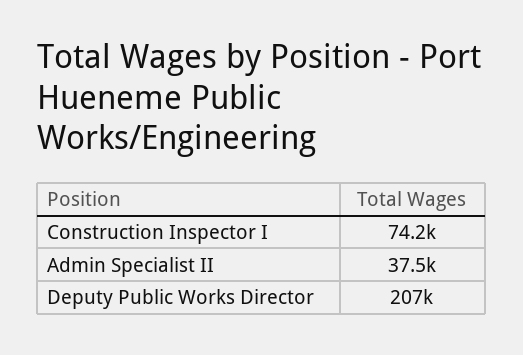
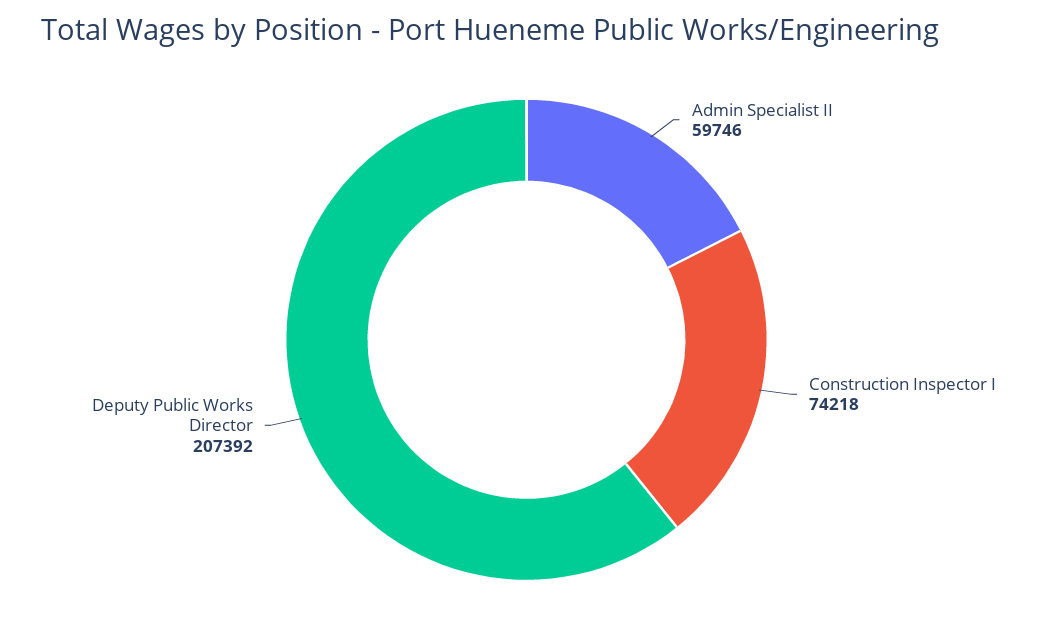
Admin Specialist II: 37500 -> 59746

